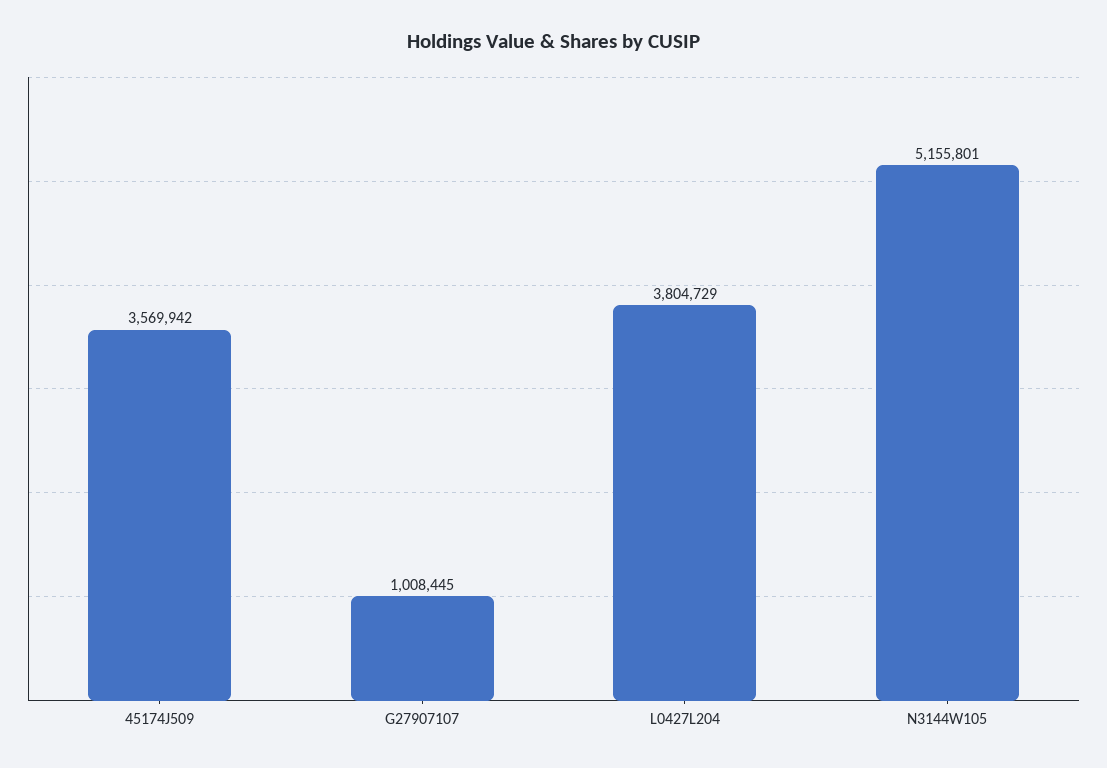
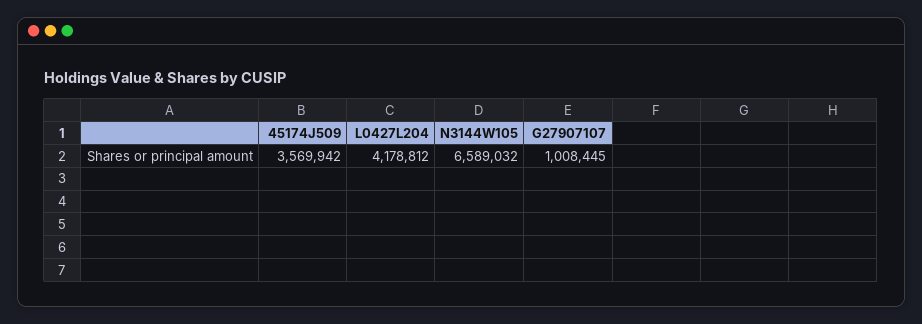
L0427L204: 3804729 -> 4178812
N3144W105: 5155801 -> 6589032

